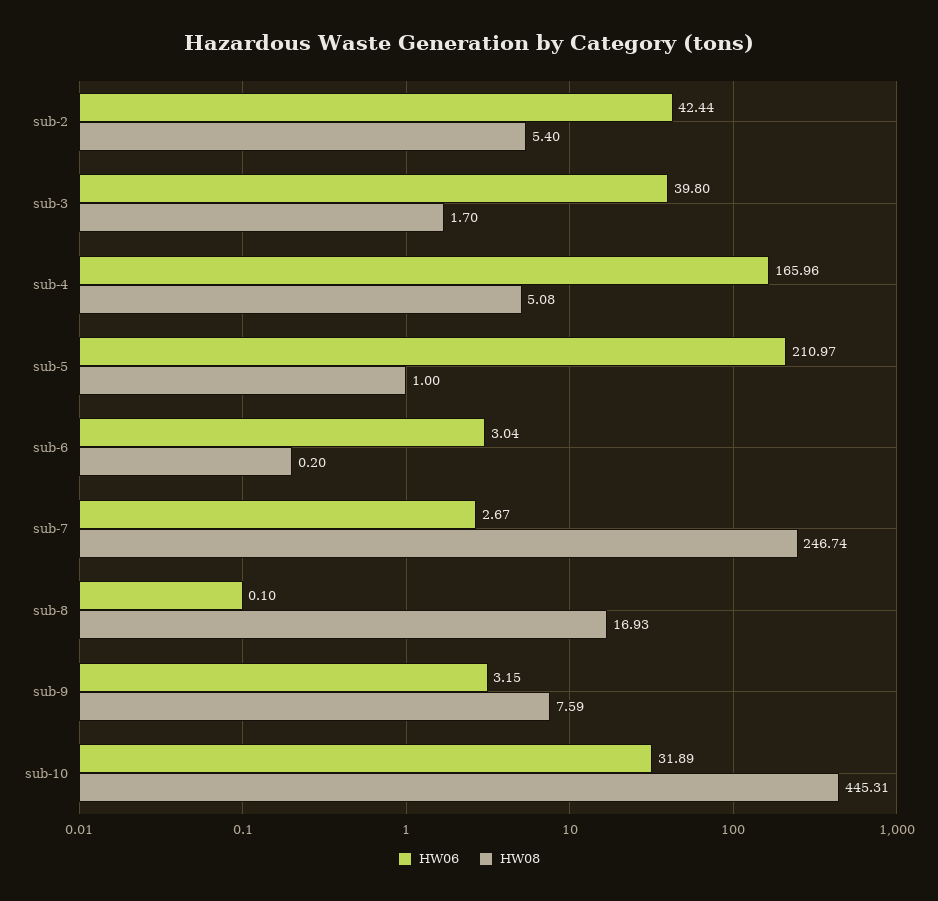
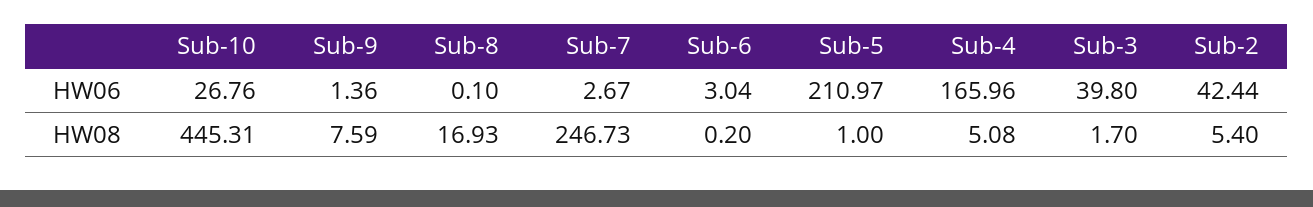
HW08, sub-7: 246.74 -> 246.73
HW06, sub-9: 3.15 -> 1.36
HW06, sub-10: 31.89 -> 26.76

